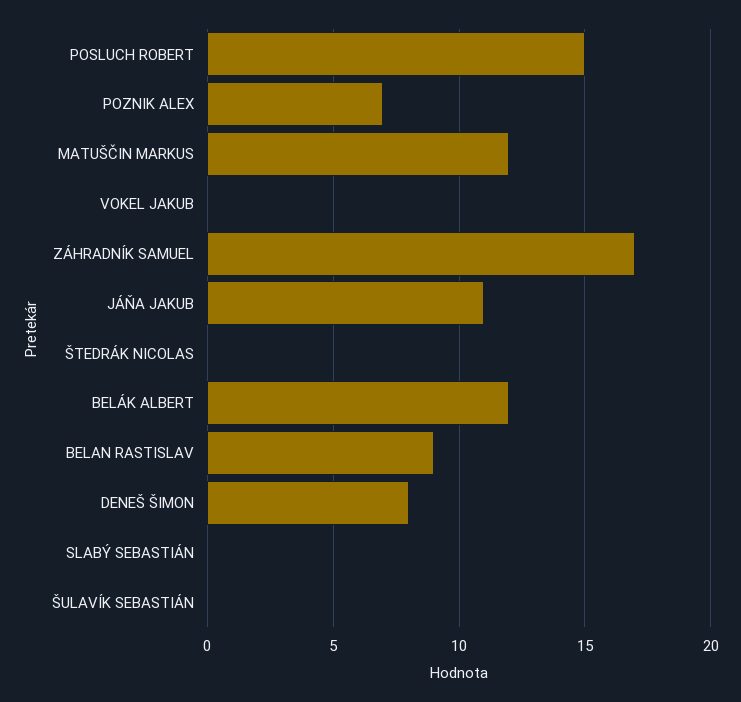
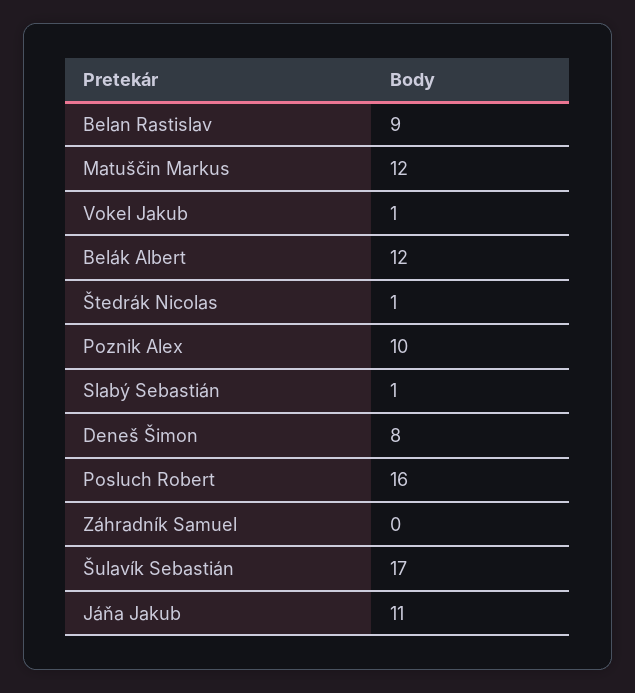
POSLUCH ROBERT: 15 -> 16
POZNIK ALEX: 7 -> 10
VOKEL JAKUB: 0 -> 1
ZÁHRADNÍK SAMUEL: 17 -> 0
ŠTEDRÁK NICOLAS: 0 -> 1
SLABÝ SEBASTIÁN: 0 -> 1
ŠULAVÍK SEBASTIÁN: 0 -> 17

